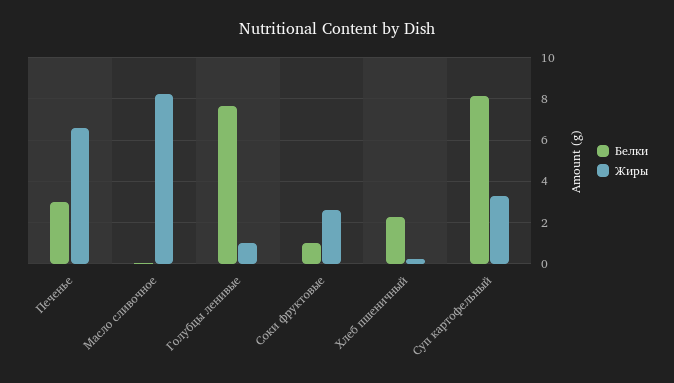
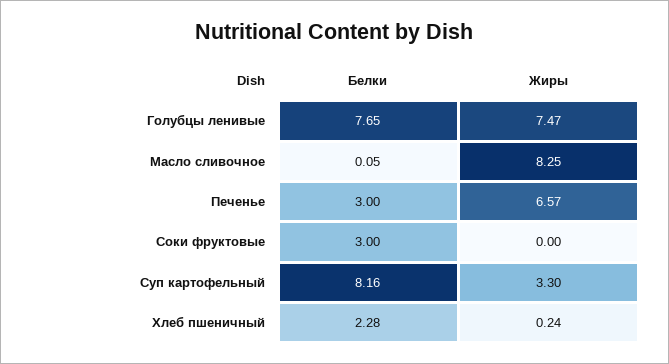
Жиры, Голубцы ленивые: 1 -> 7.47
Белки, Соки фруктовые: 1 -> 3
Жиры, Соки фруктовые: 2.5 -> 0

